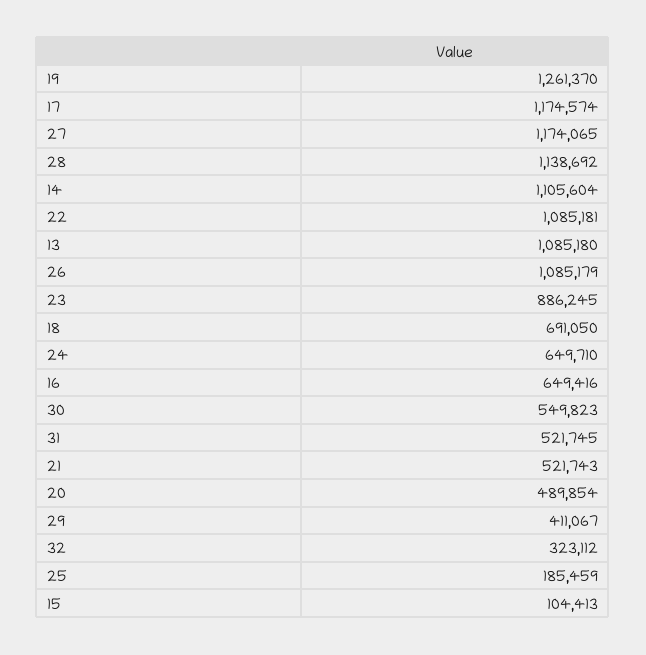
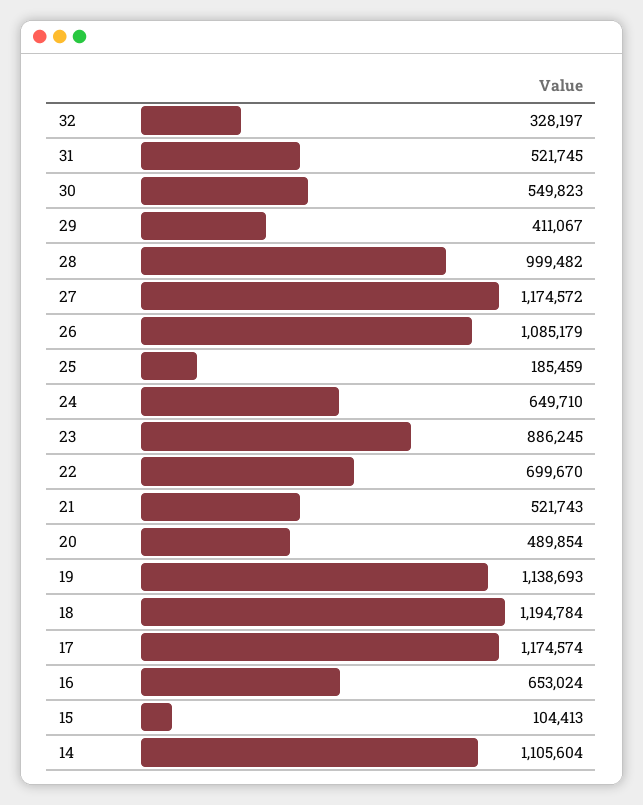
19: 1261370 -> 1138693
27: 1174065 -> 1174572
28: 1138692 -> 999482
22: 1085181 -> 699670
13: 1085180 -> none
18: 691050 -> 1194784
16: 649416 -> 653024
32: 323112 -> 328197

